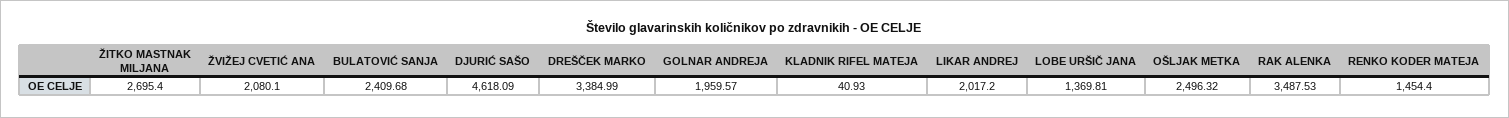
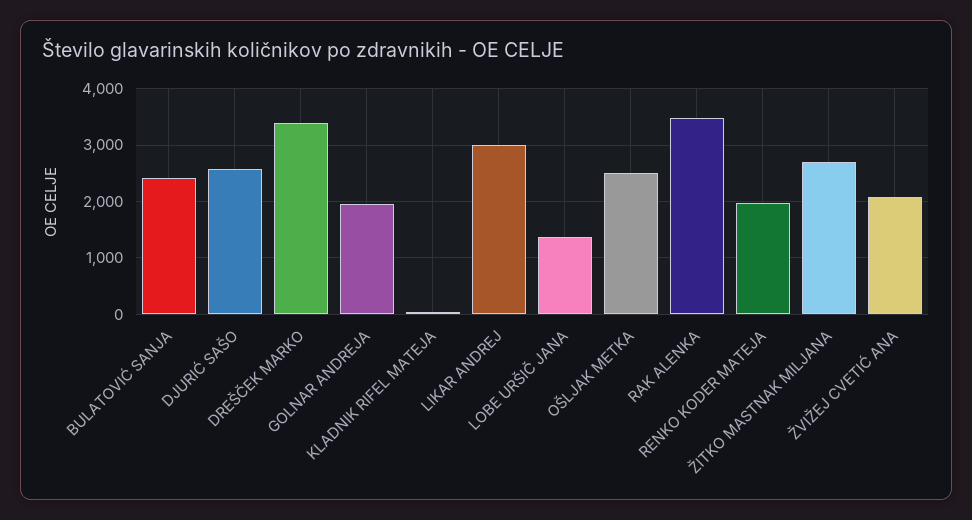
DJURIĆ SAŠO: 4618.09 -> 2600
LIKAR ANDREJ: 2017.2 -> 3000
RENKO KODER MATEJA: 1454.4 -> 2000

